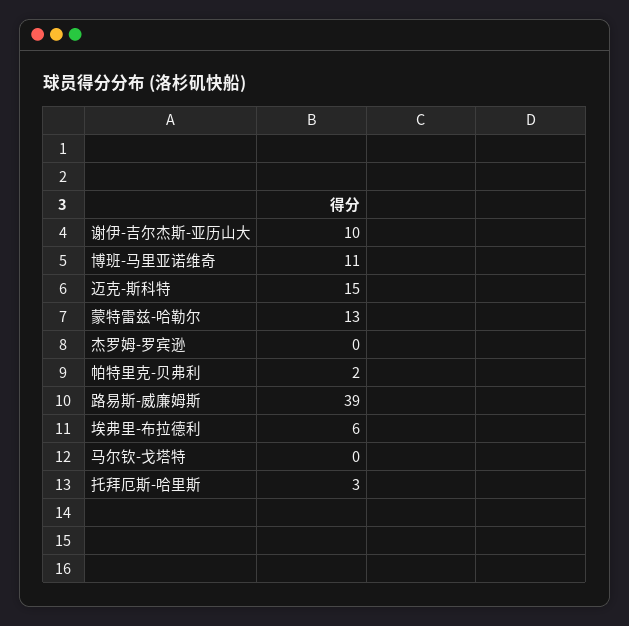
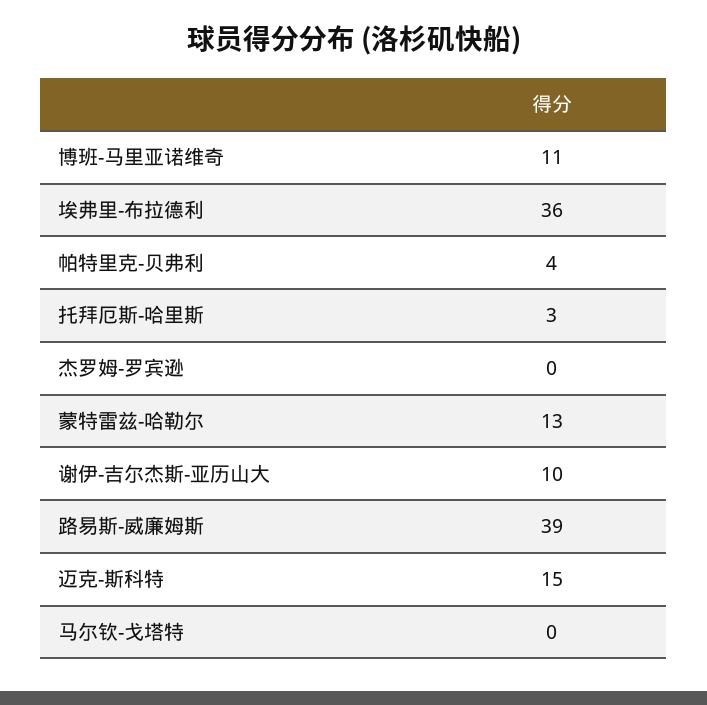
帕特里克-贝弗利: 2 -> 4
埃弗里-布拉德利: 6 -> 36

